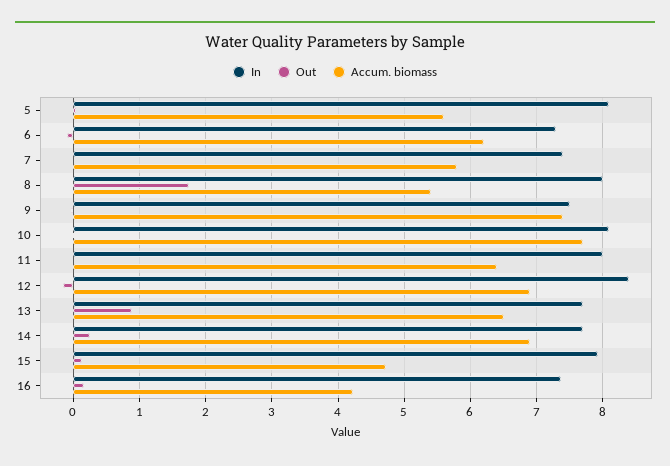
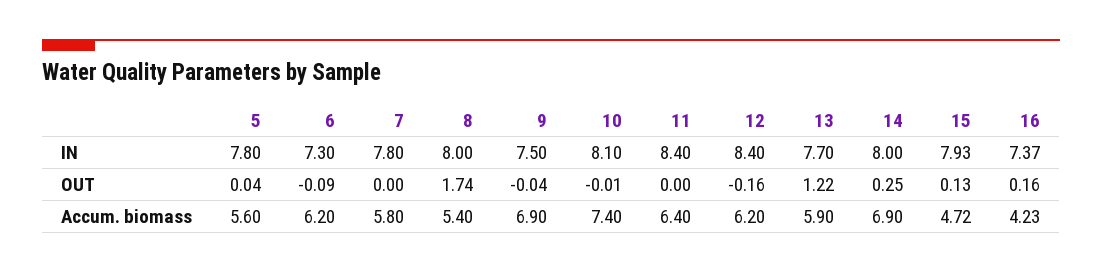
In, 5: 8.1 -> 7.8
In, 7: 7.4 -> 7.8
Accum. biomass, 9: 7.4 -> 6.9
Accum. biomass, 10: 7.7 -> 7.4
In, 11: 8 -> 8.4
Accum. biomass, 12: 6.9 -> 6.2
Out, 13: 0.9 -> 1.22
Accum. biomass, 13: 6.5 -> 5.9
In, 14: 7.7 -> 8

